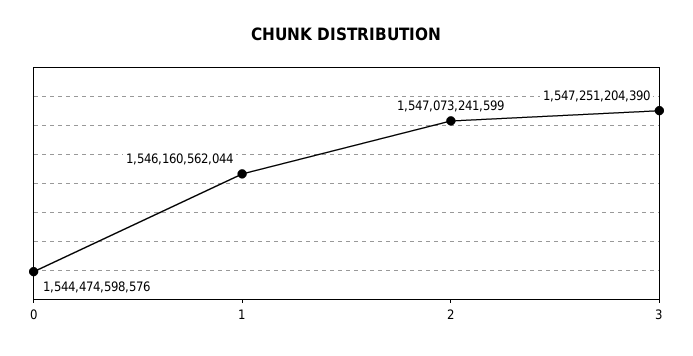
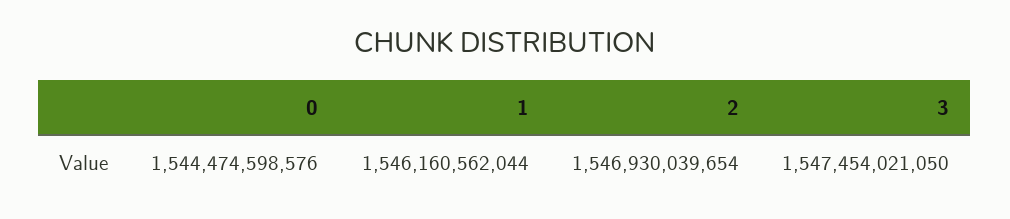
2: 1547073241599 -> 1546930039654
3: 1547251204390 -> 1547454021050

